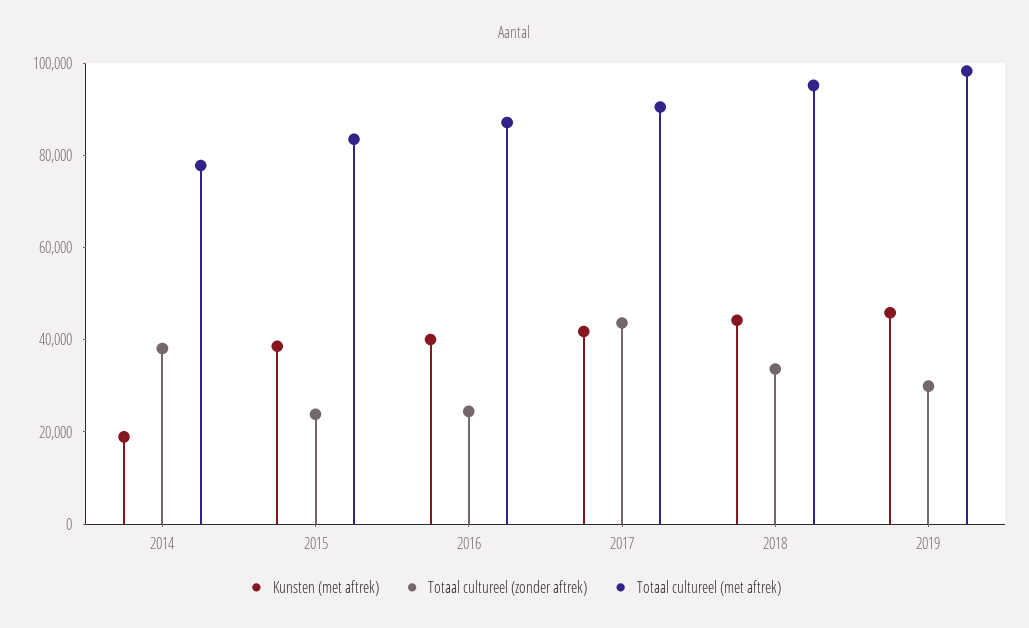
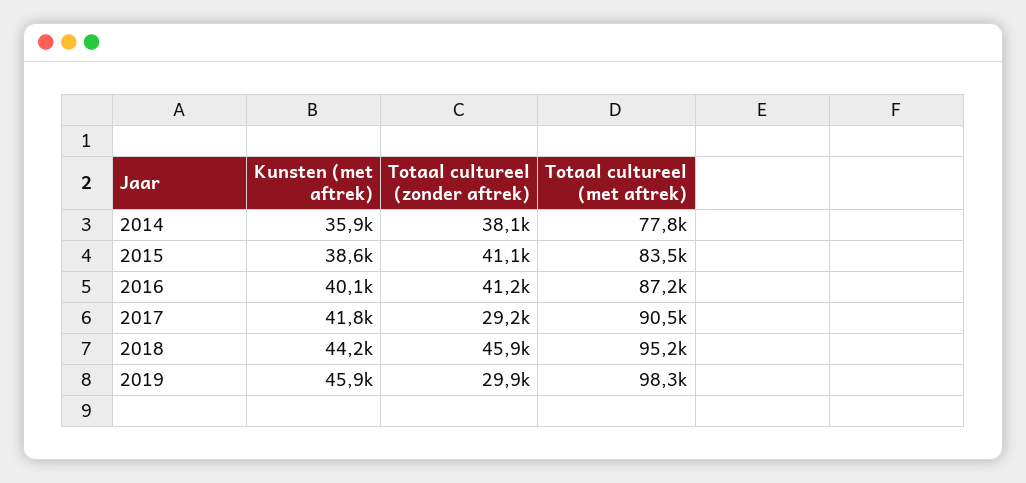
Kunsten (met aftrek), 2014: 20000 -> 35900
Totaal cultureel (zonder aftrek), 2015: 25000 -> 41100
Totaal cultureel (zonder aftrek), 2016: 25000 -> 41200
Totaal cultureel (zonder aftrek), 2017: 45000 -> 29200
Totaal cultureel (zonder aftrek), 2018: 35000 -> 45900

